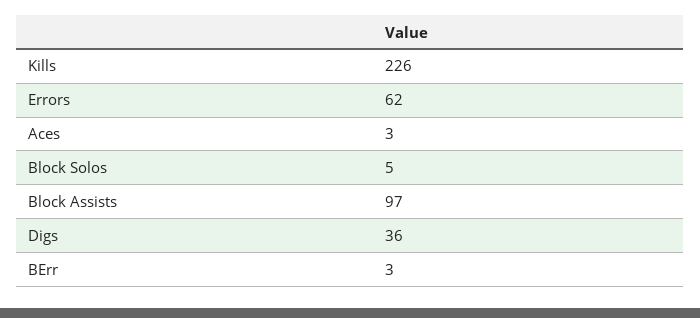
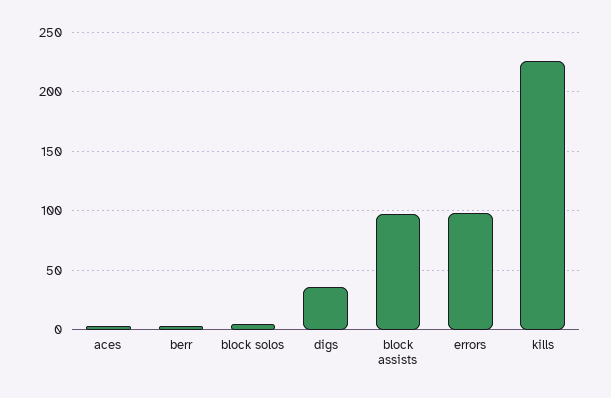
Errors: 62 -> 100

